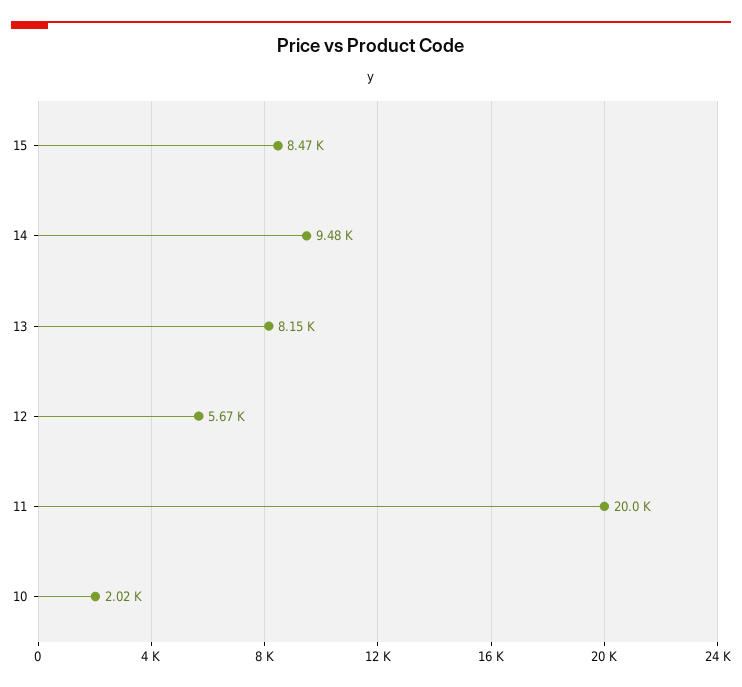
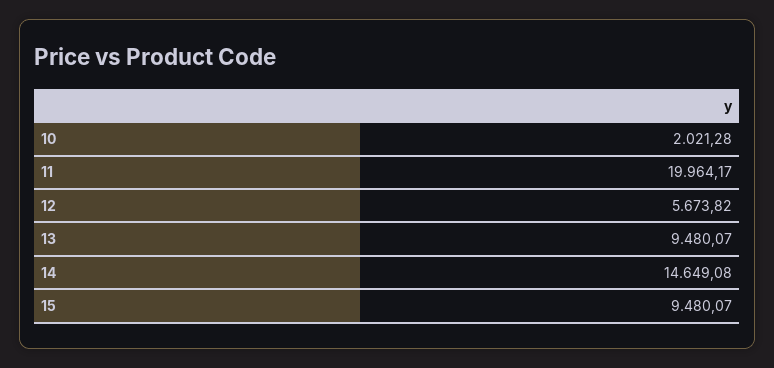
15: 8470 -> 9480.07
14: 9480 -> 14649.08
13: 8150 -> 9480.07

